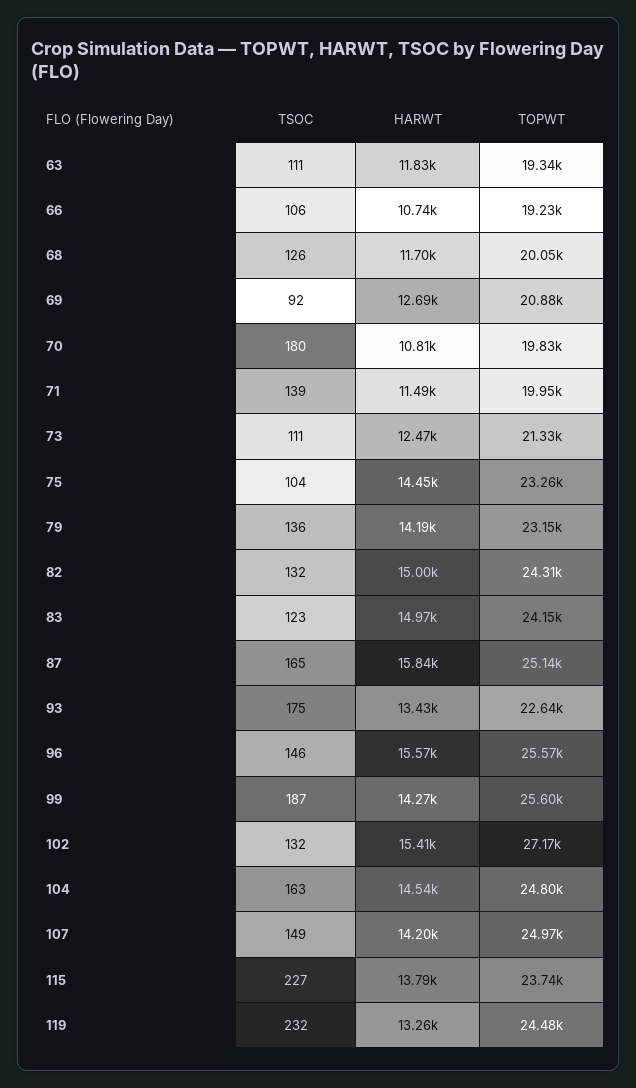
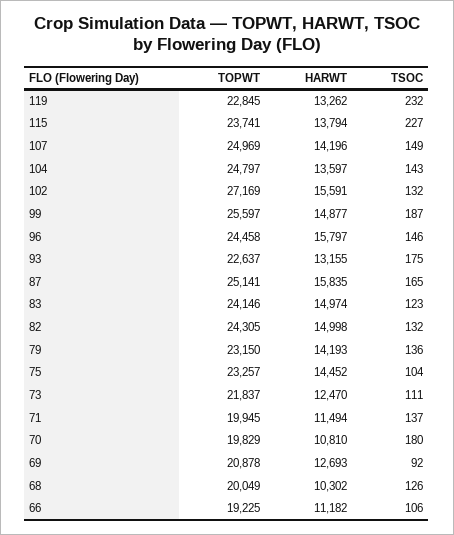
TSOC, 63: 111 -> none
HARWT, 63: 11830 -> none
TOPWT, 63: 19340 -> none
HARWT, 66: 10740 -> 11182
HARWT, 68: 11700 -> 10302
TSOC, 71: 139 -> 137
TOPWT, 73: 21330 -> 21837
HARWT, 93: 13430 -> 13155
HARWT, 96: 15570 -> 15797
TOPWT, 96: 25570 -> 24458
HARWT, 99: 14270 -> 14877
HARWT, 102: 15410 -> 15591
TSOC, 104: 163 -> 143
HARWT, 104: 14540 -> 13597
TOPWT, 119: 24480 -> 22845

